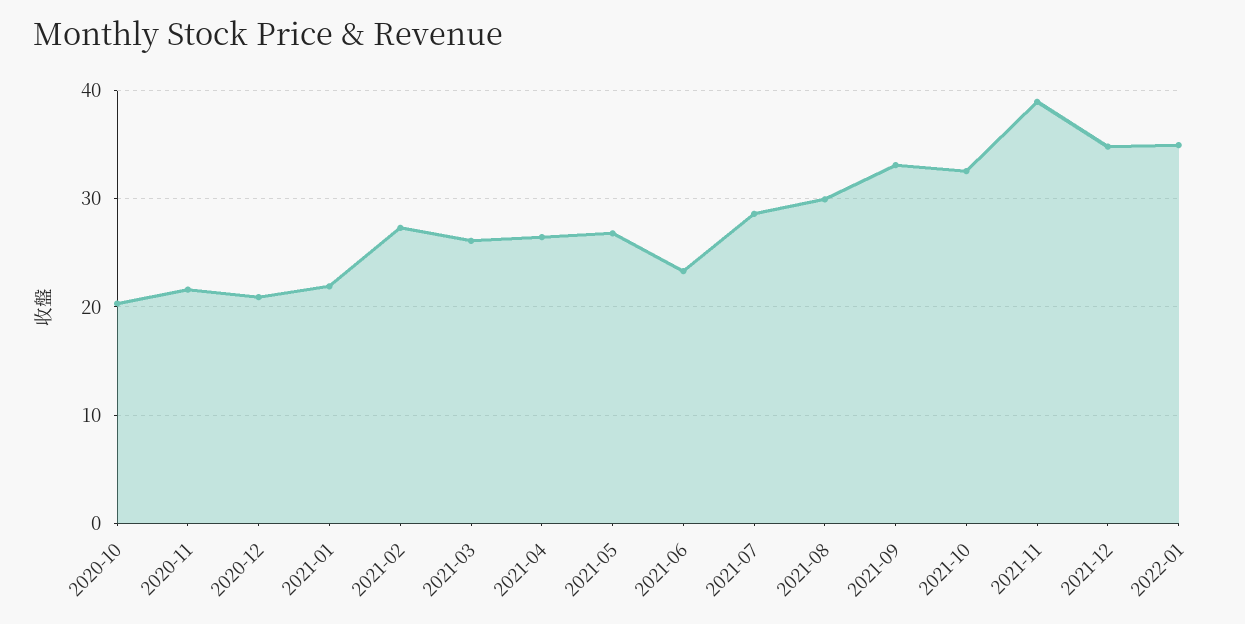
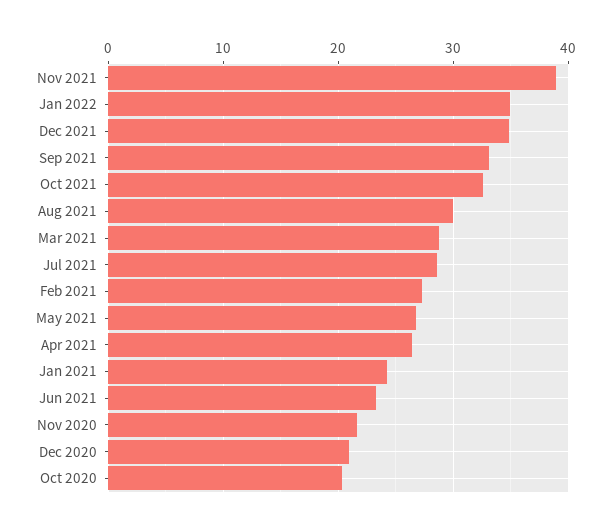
2021-01: 22 -> 24
2021-03: 26 -> 29

